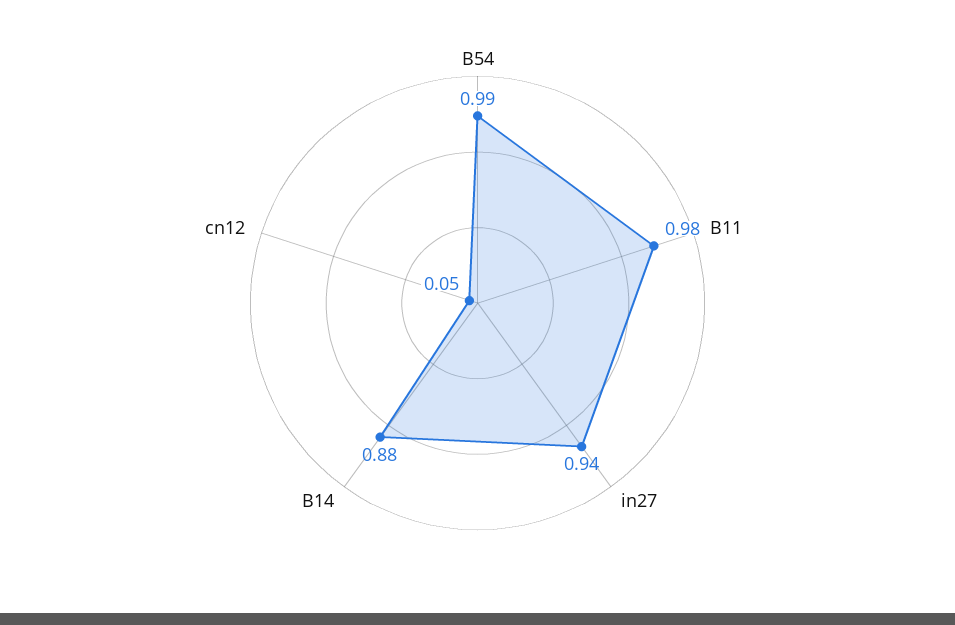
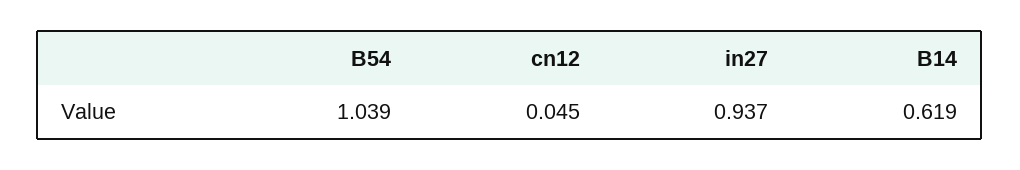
B54: 0.99 -> 1.039
B11: 0.98 -> none
B14: 0.88 -> 0.619

